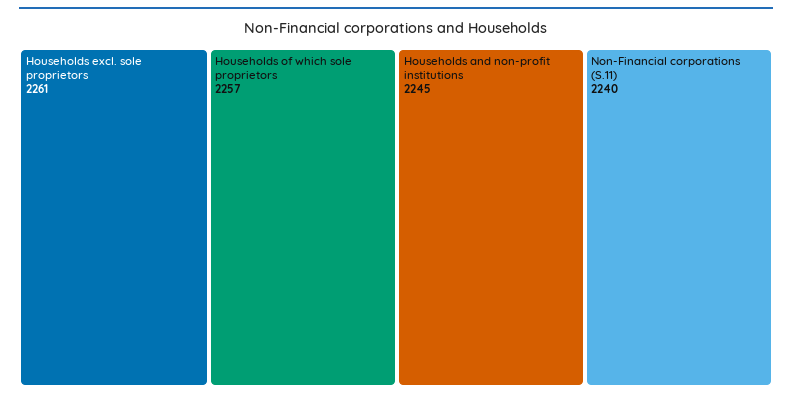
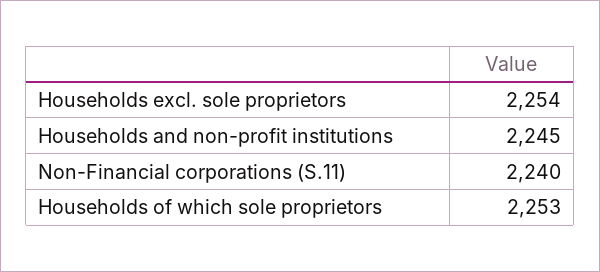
Households excl. sole proprietors: 2261 -> 2254
Households of which sole proprietors: 2257 -> 2253

